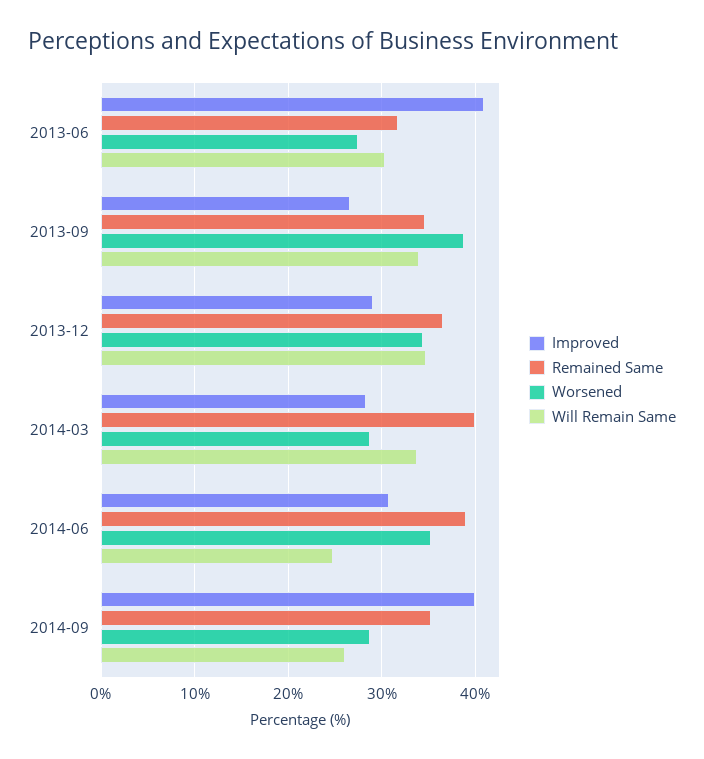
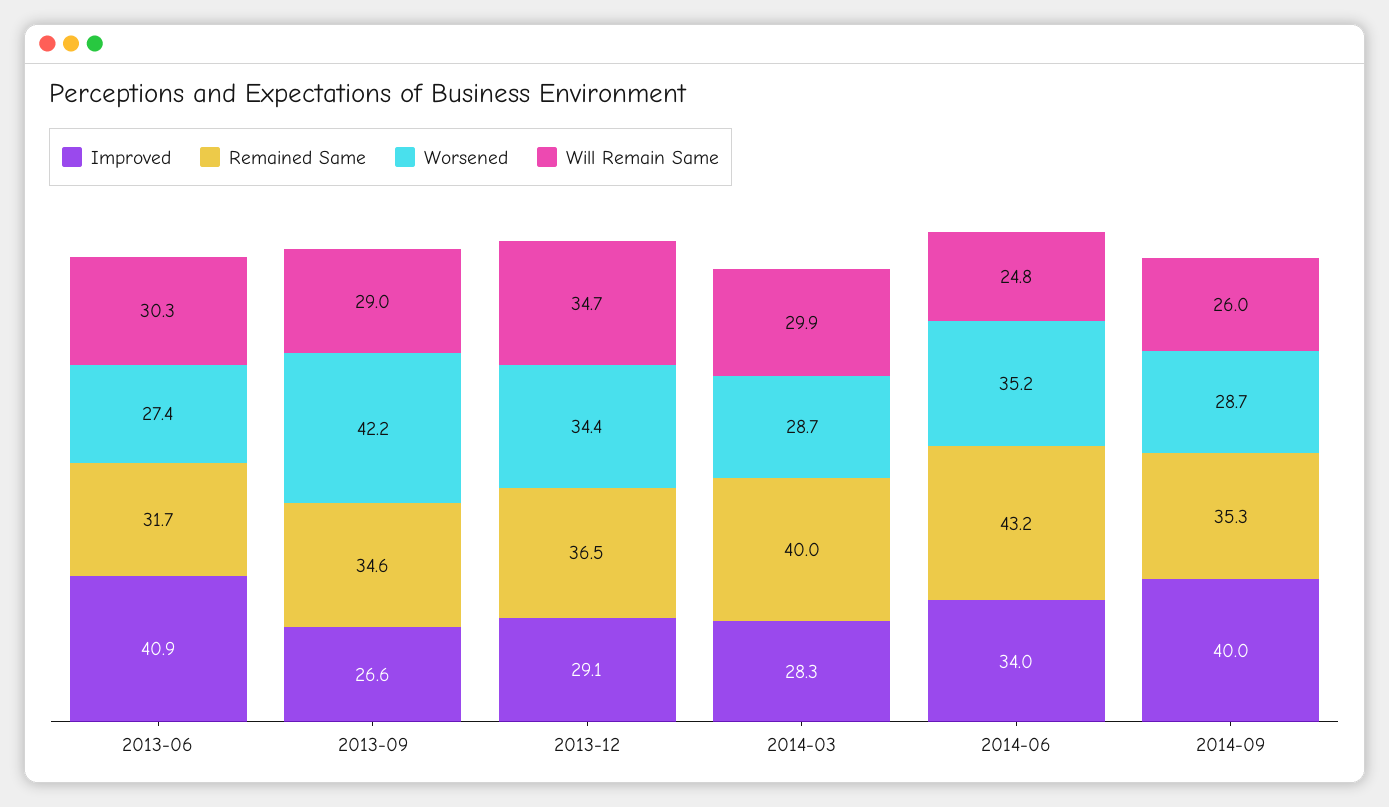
Worsened, 2013-09: 39 -> 42.2
Will Remain Same, 2013-09: 34 -> 29
Will Remain Same, 2014-03: 34 -> 29.9
Improved, 2014-06: 31 -> 34
Remained Same, 2014-06: 39 -> 43.2

